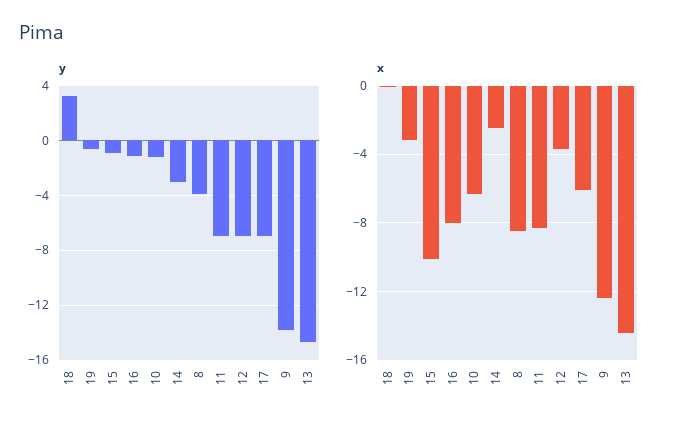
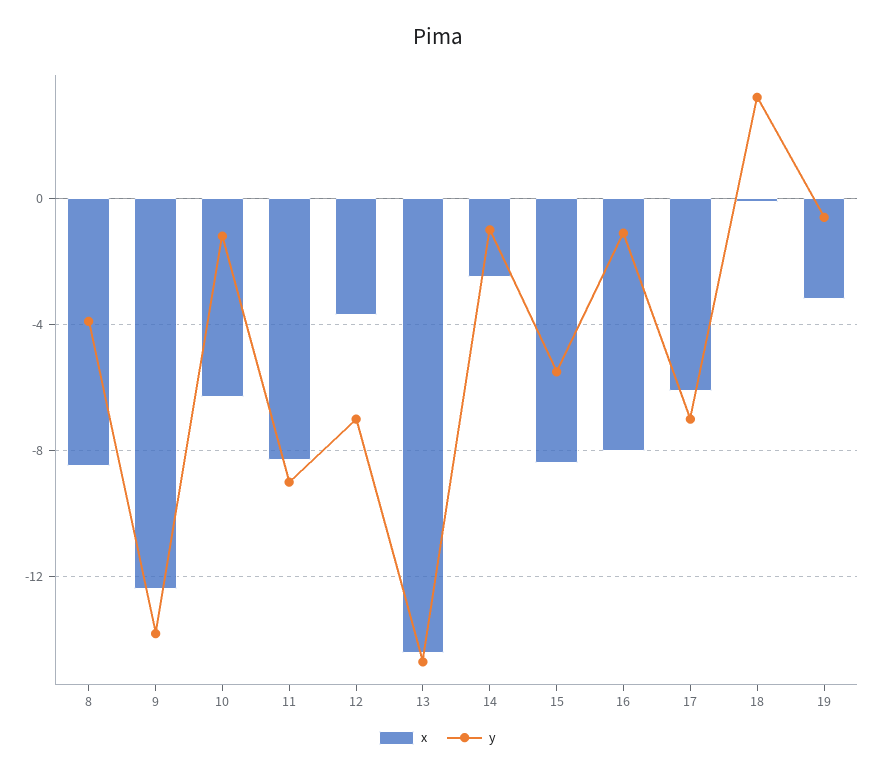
y, 15: -1 -> -5.5
y, 14: -3 -> -1
y, 11: -7 -> -9
x, 15: -10 -> -8.5

